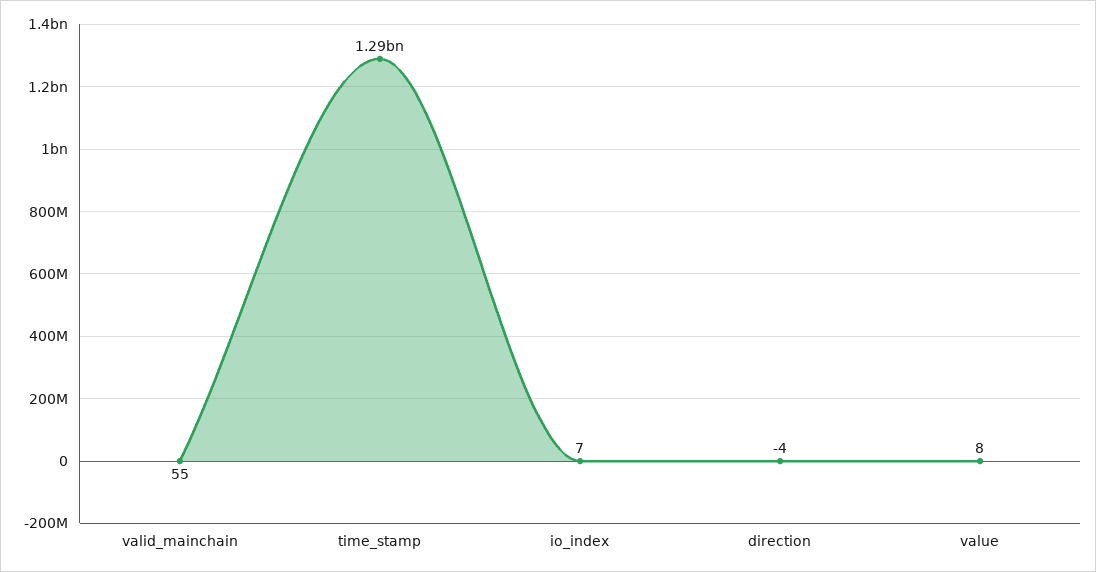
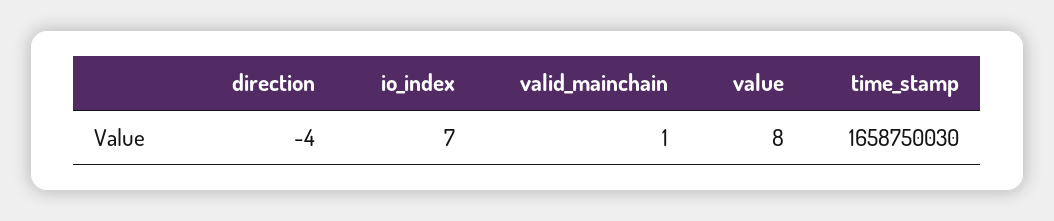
valid_mainchain: 55 -> 1
time_stamp: 1290000000 -> 1658750030

